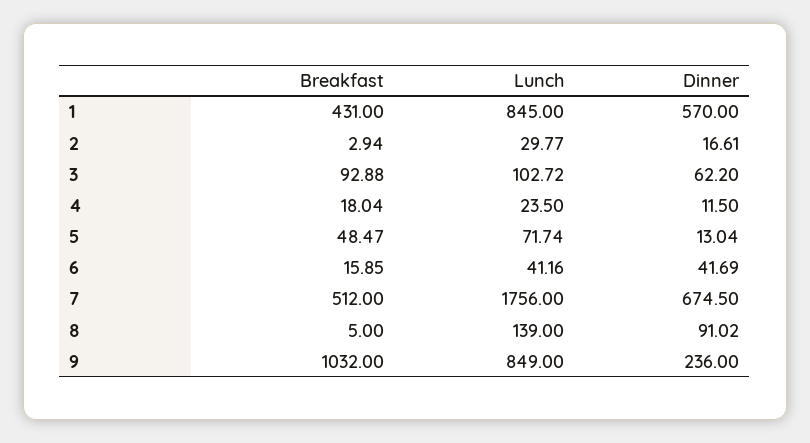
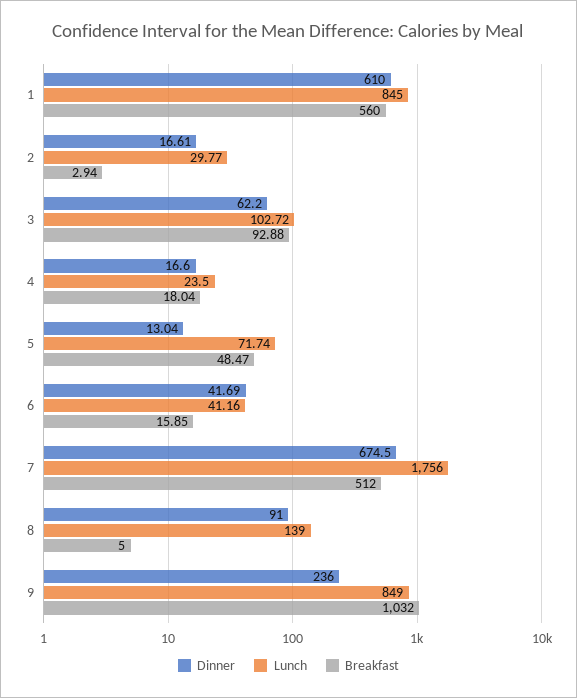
Breakfast, 1: 431 -> 560
Dinner, 1: 570 -> 610
Dinner, 4: 11.5 -> 16.6
Dinner, 8: 91.02 -> 91

